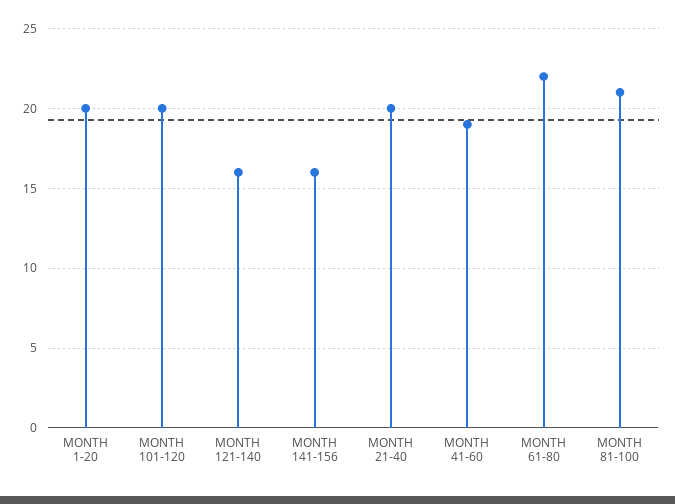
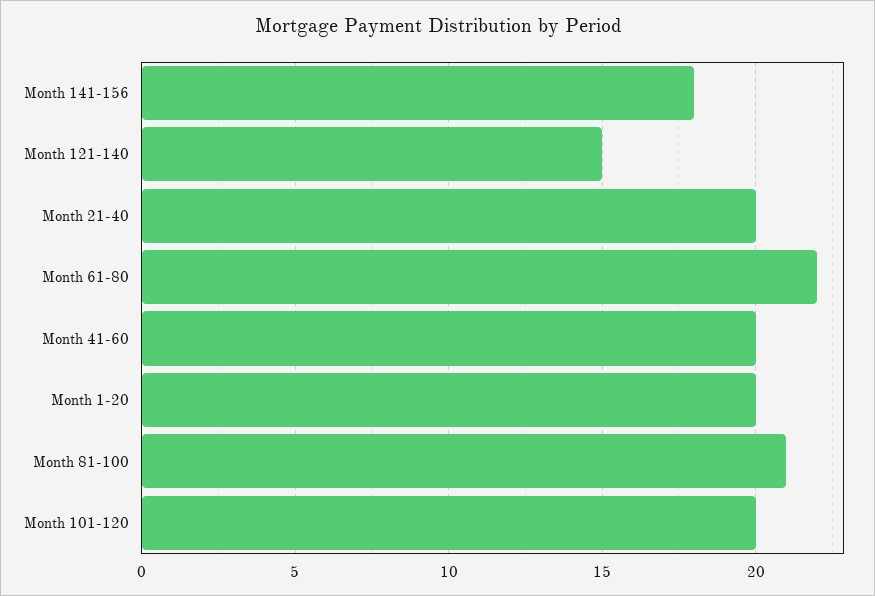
MONTH 121-140: 16 -> 15
MONTH 141-156: 16 -> 18
MONTH 41-60: 19 -> 20

